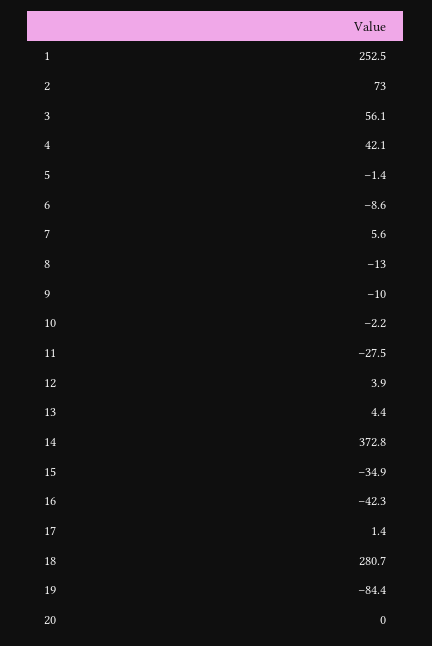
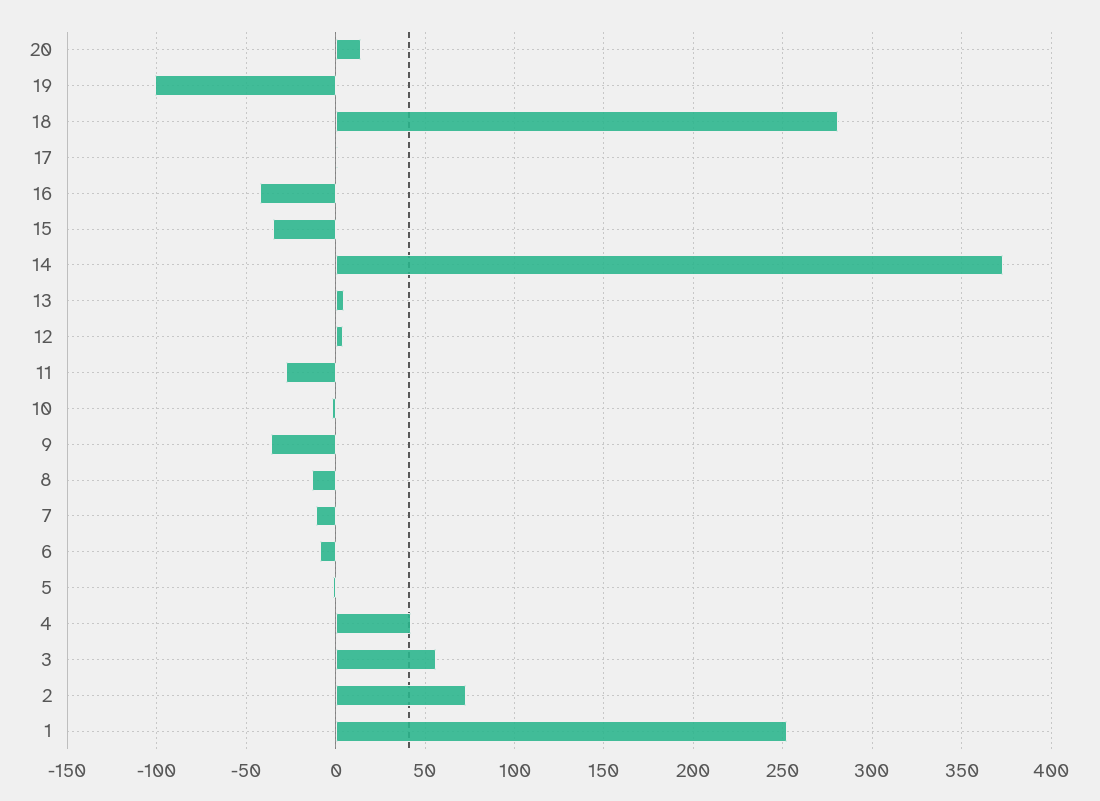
7: 5.6 -> -10
9: -10 -> -35
19: -84.4 -> -100
20: 0 -> 15

